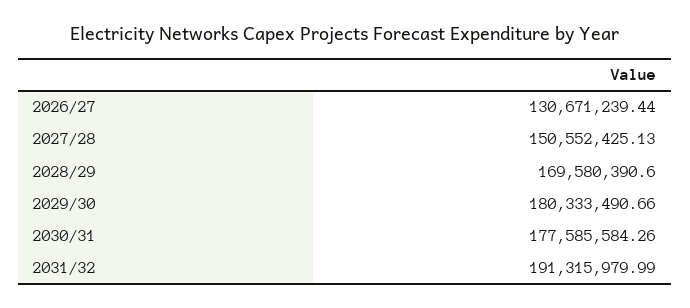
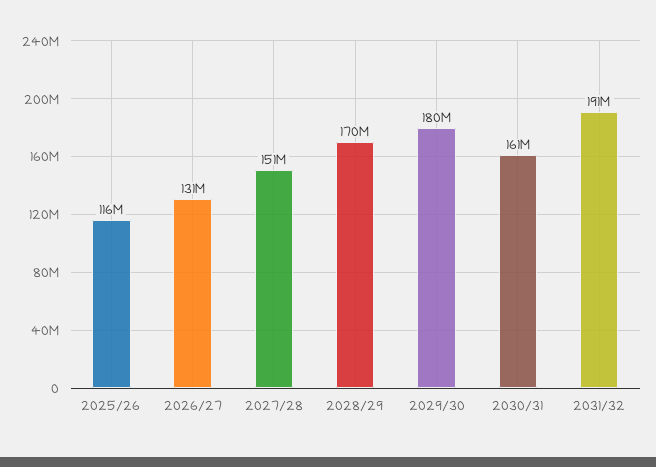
2030/31: 177585584.26 -> 161000000
2025/26: none -> 116000000

